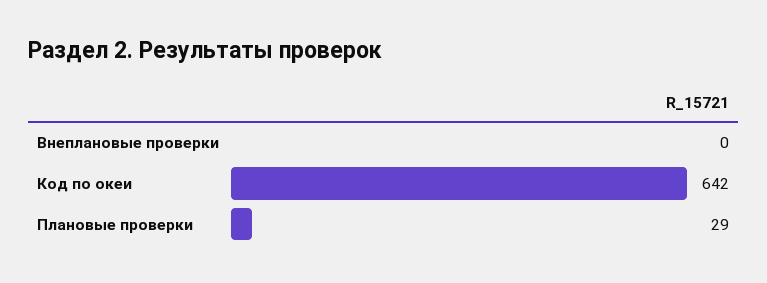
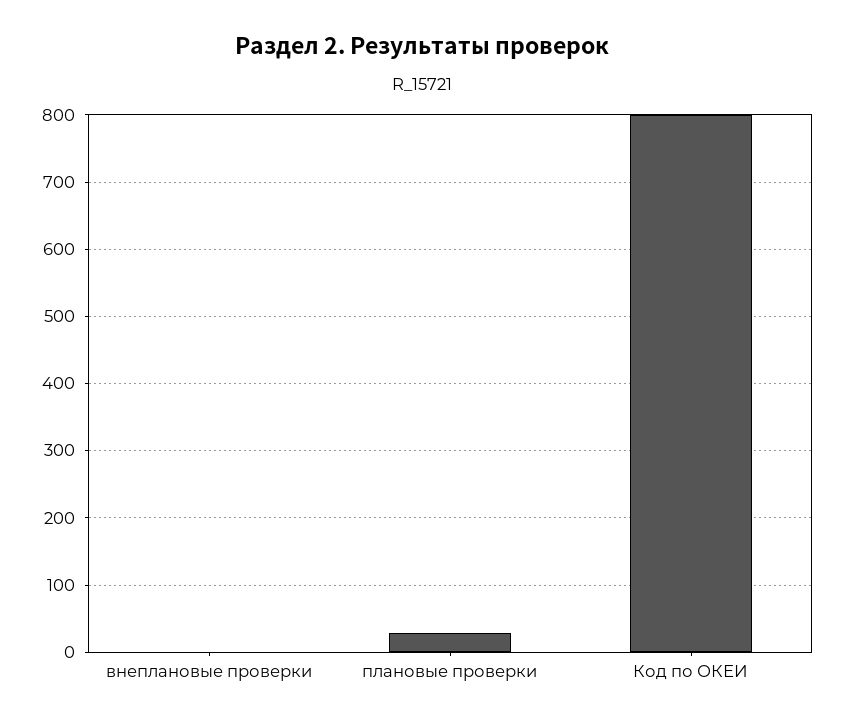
Код по океи: 642 -> 800

